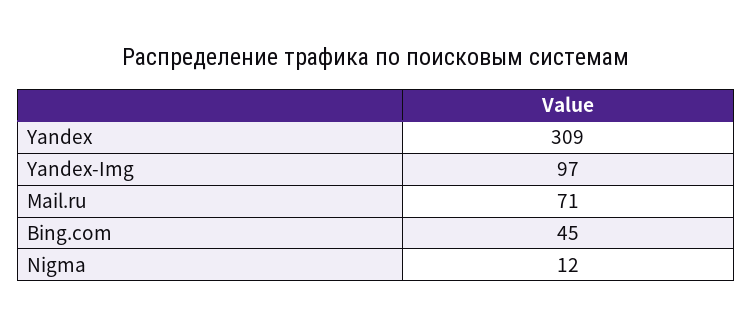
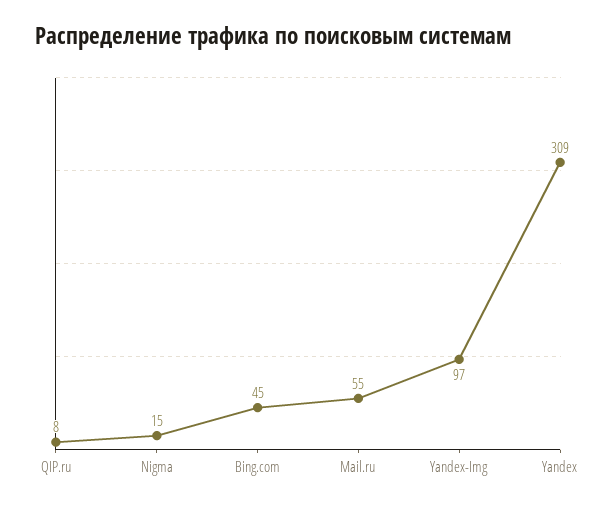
Mail.ru: 71 -> 55
Nigma: 12 -> 15
QIP.ru: none -> 8

